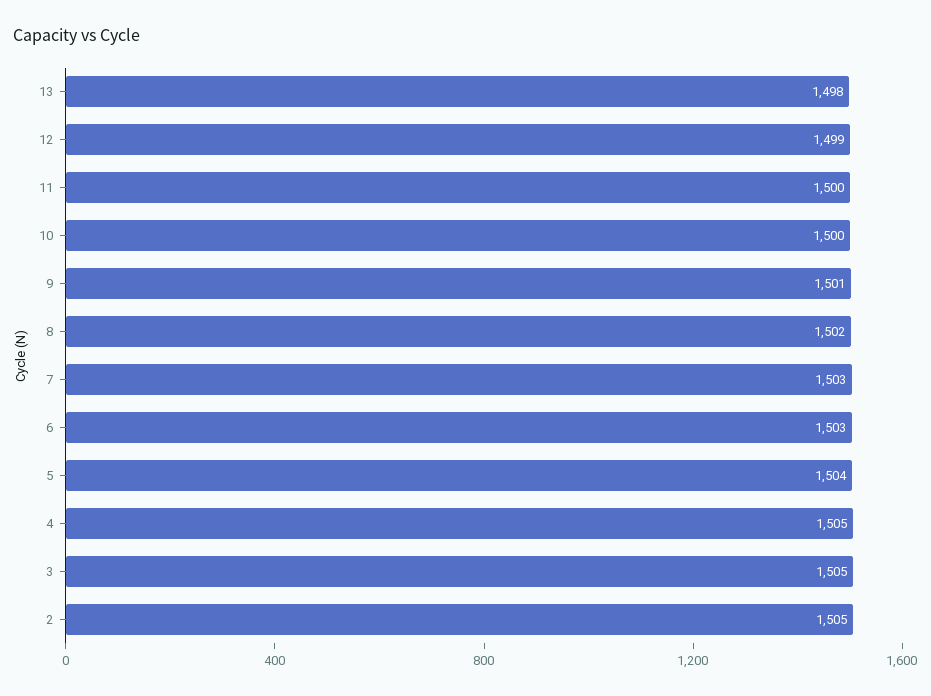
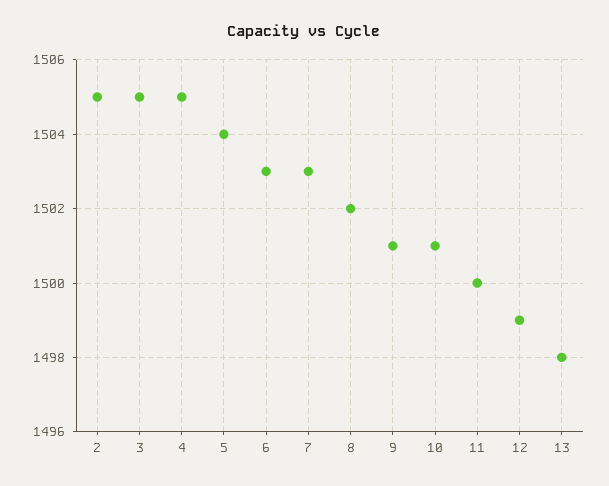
10: 1500 -> 1501

